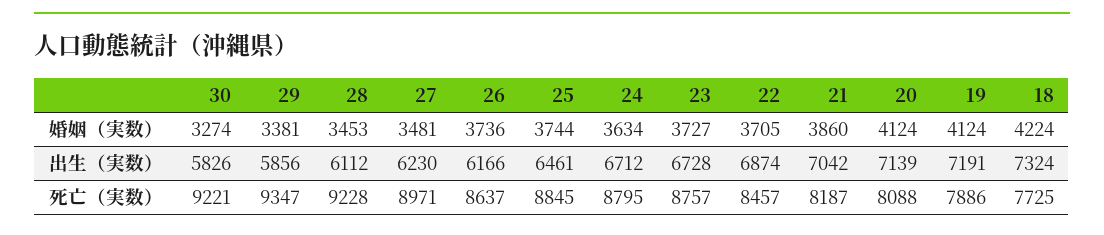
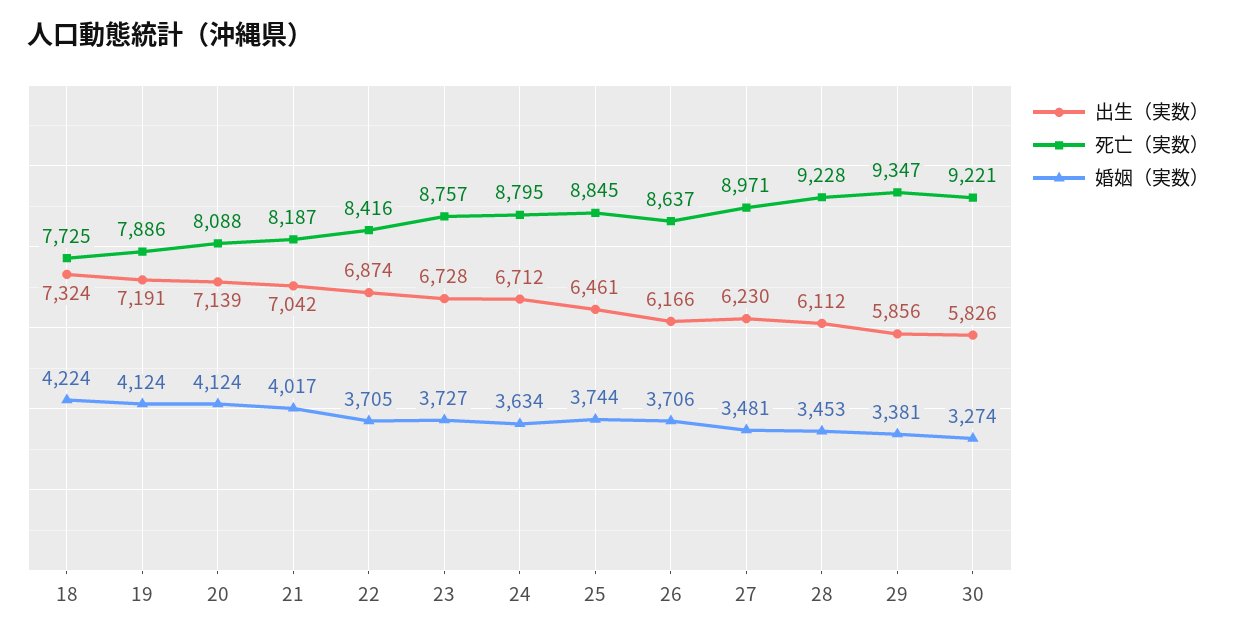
婚姻（実数）, 26: 3736 -> 3706
婚姻（実数）, 21: 3860 -> 4017
死亡（実数）, 22: 8457 -> 8416

